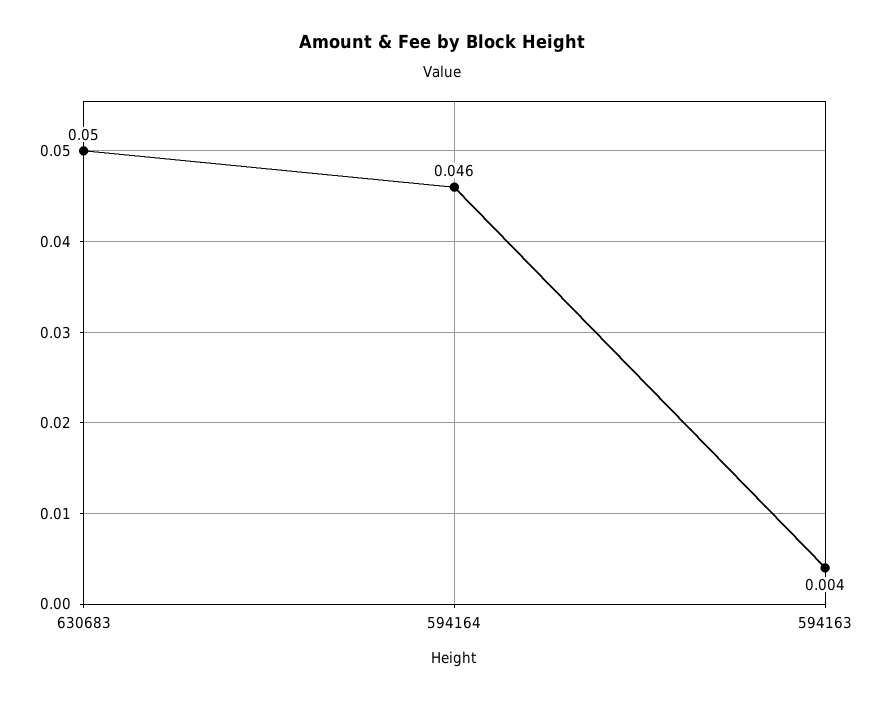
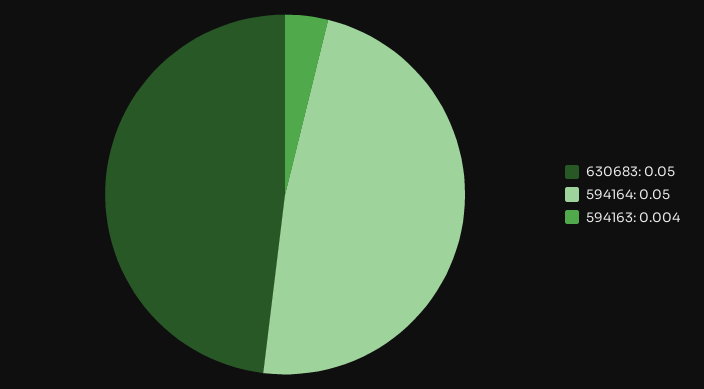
594164: 0.046 -> 0.05

